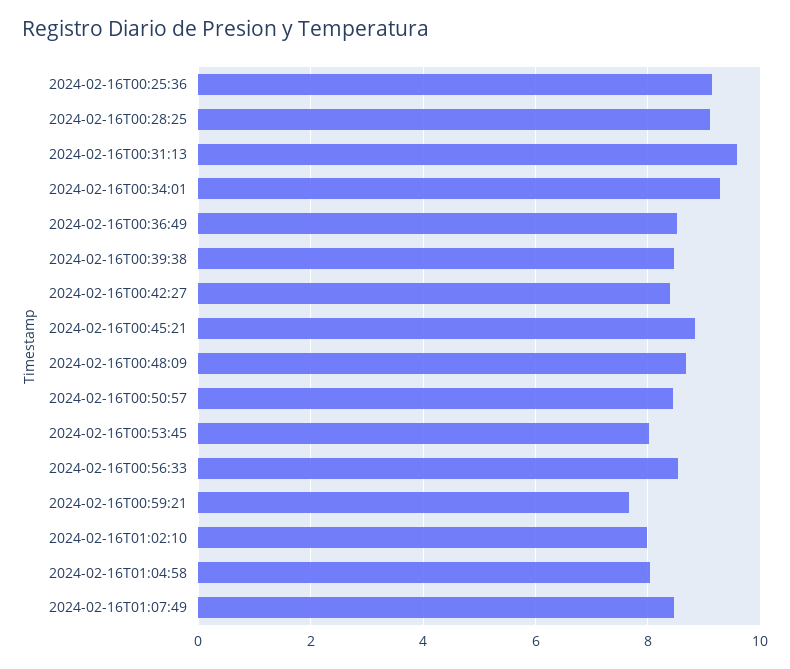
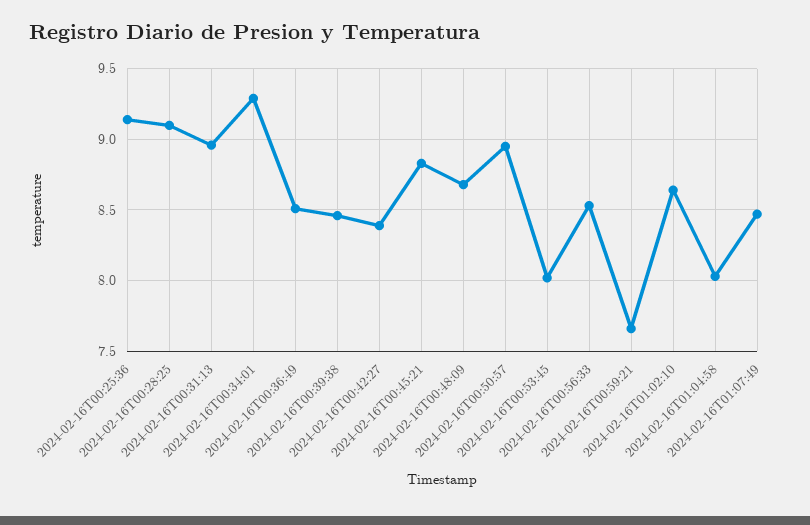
2024-02-16T00:31:13: 9.6 -> 8.95
2024-02-16T00:50:57: 8.4 -> 8.95
2024-02-16T01:02:10: 8 -> 8.65

